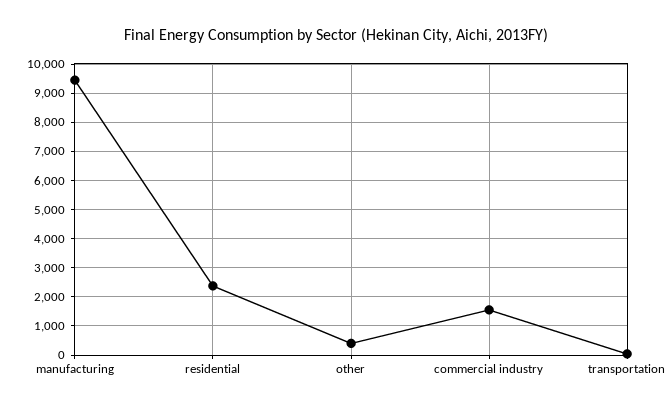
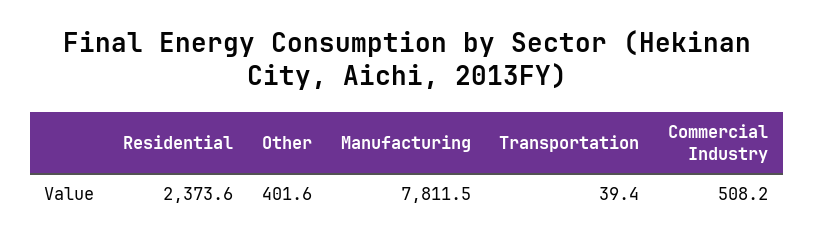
manufacturing: 9500 -> 7811.5
commercial industry: 1500 -> 508.2

